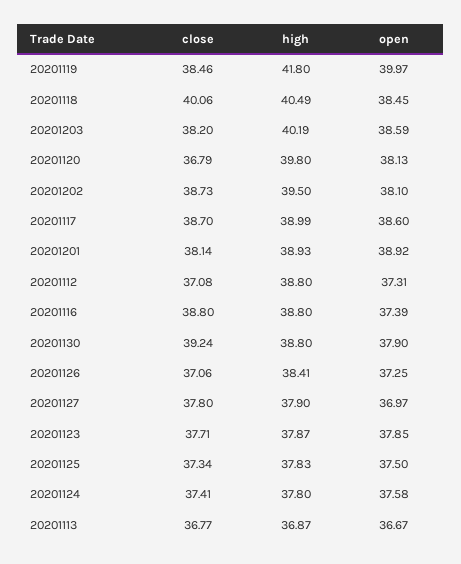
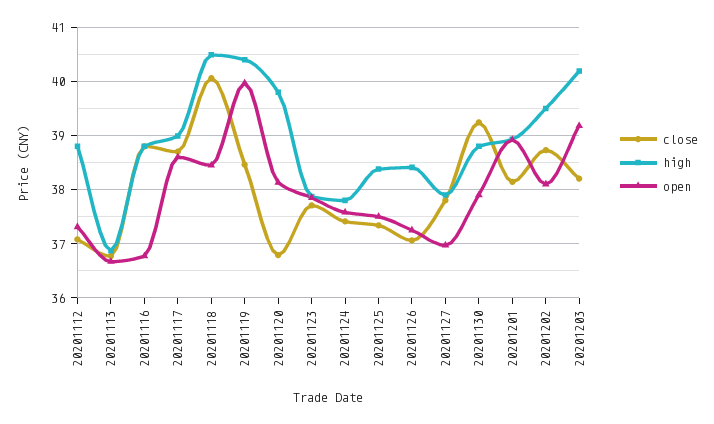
high, 20201119: 41.8 -> 40.4
open, 20201203: 38.59 -> 39.2
open, 20201116: 37.39 -> 36.8
high, 20201125: 37.83 -> 38.4

